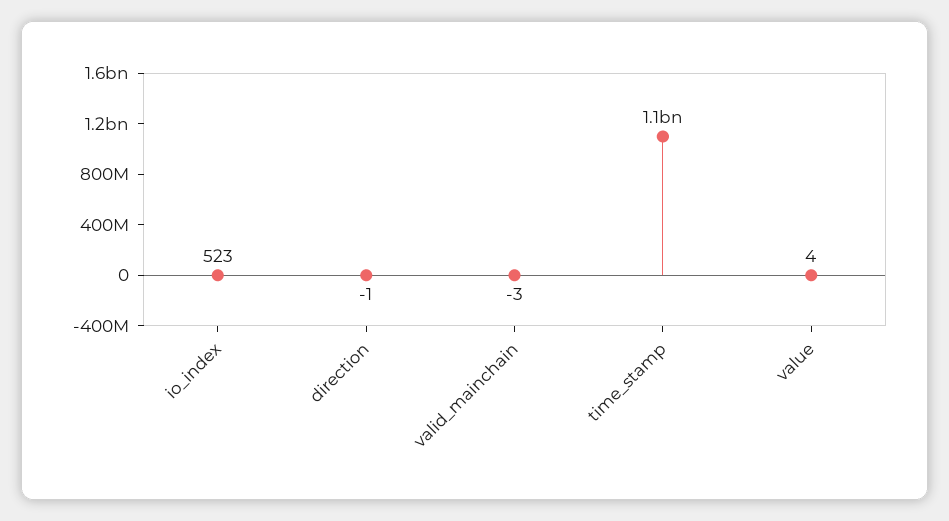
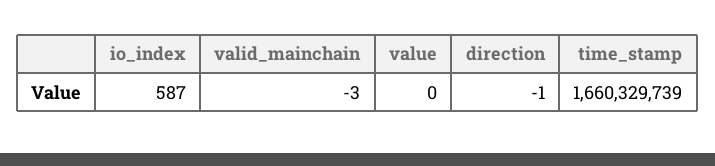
io_index: 523 -> 587
time_stamp: 1100000000 -> 1660329739
value: 4 -> 0

